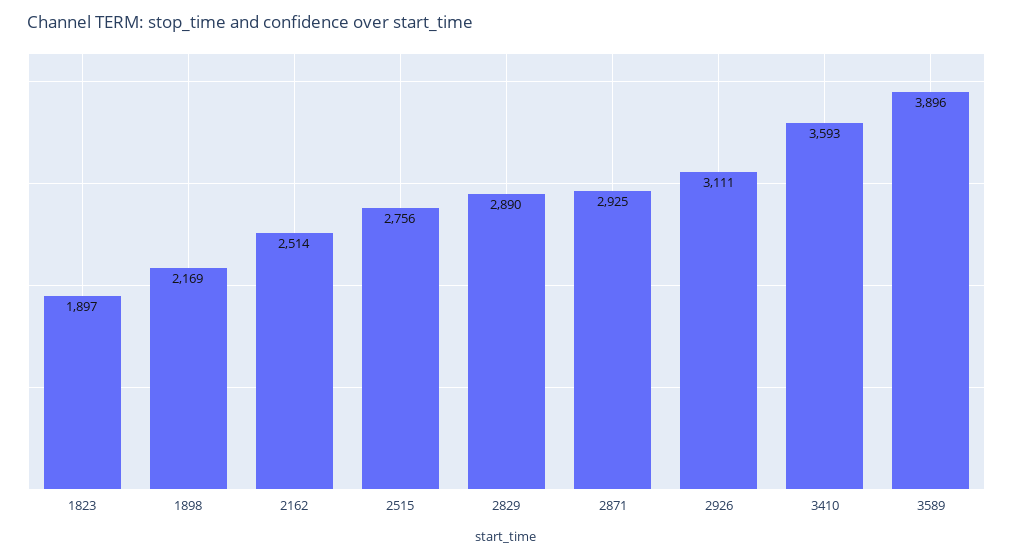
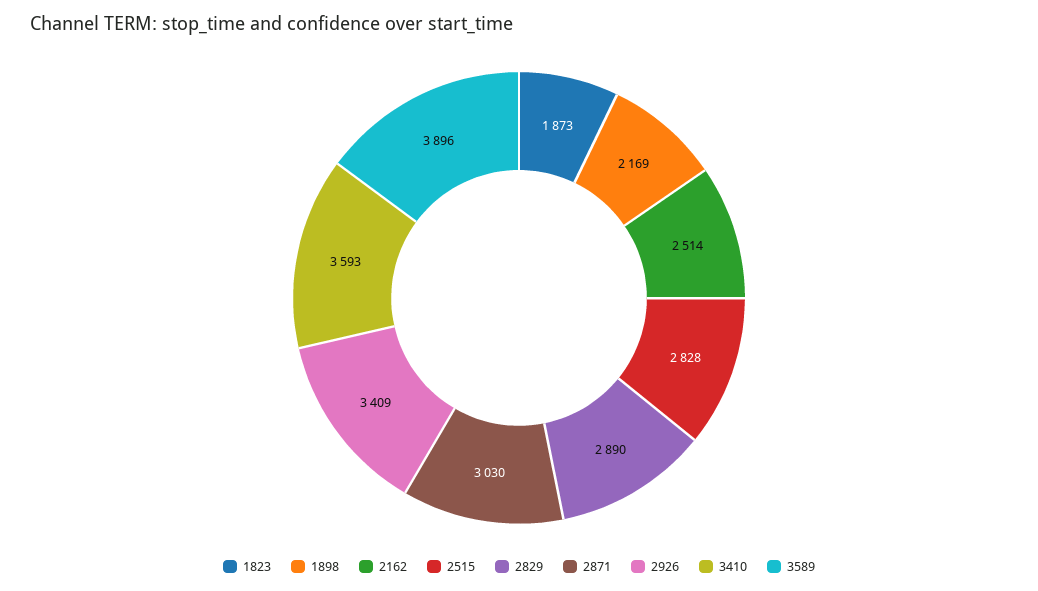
1823: 1897 -> 1873
2515: 2756 -> 2828
2871: 2925 -> 3030
2926: 3111 -> 3409

